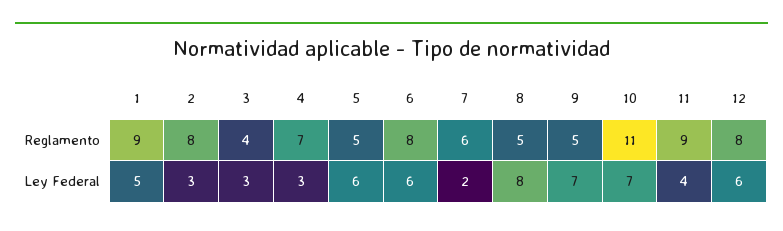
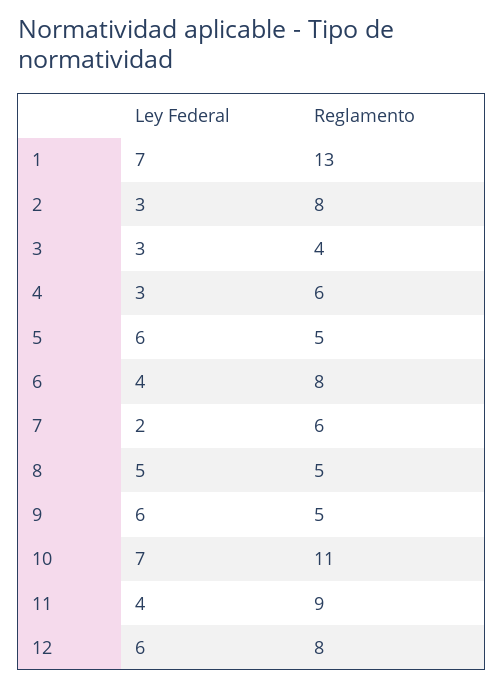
1, Reglamento: 9 -> 13
4, Reglamento: 7 -> 6
1, Ley Federal: 5 -> 7
6, Ley Federal: 6 -> 4
8, Ley Federal: 8 -> 5
9, Ley Federal: 7 -> 6

